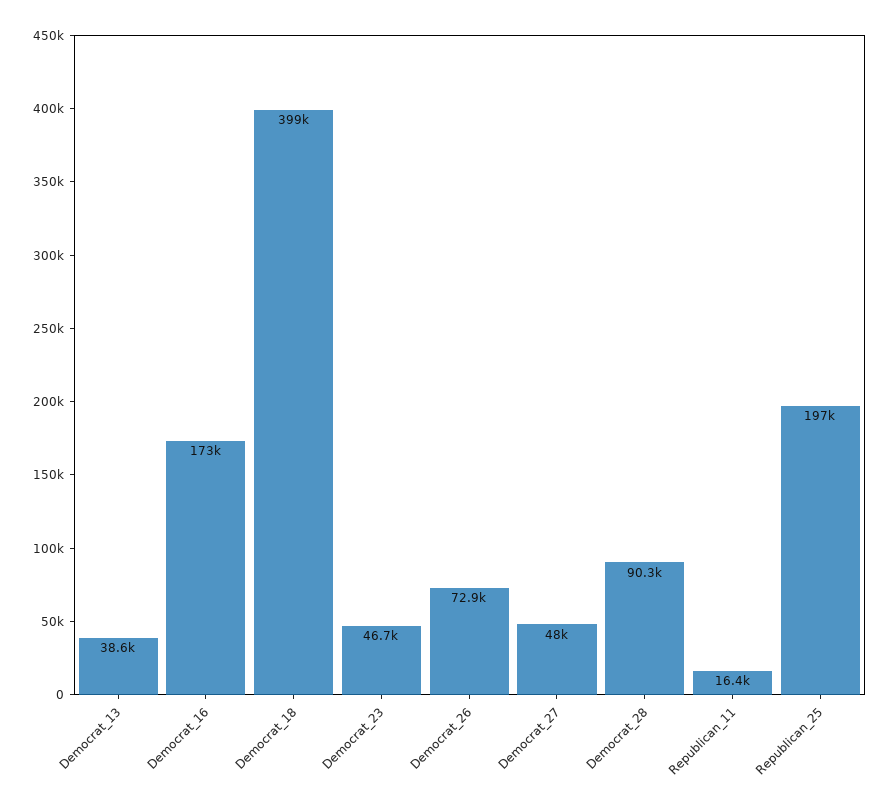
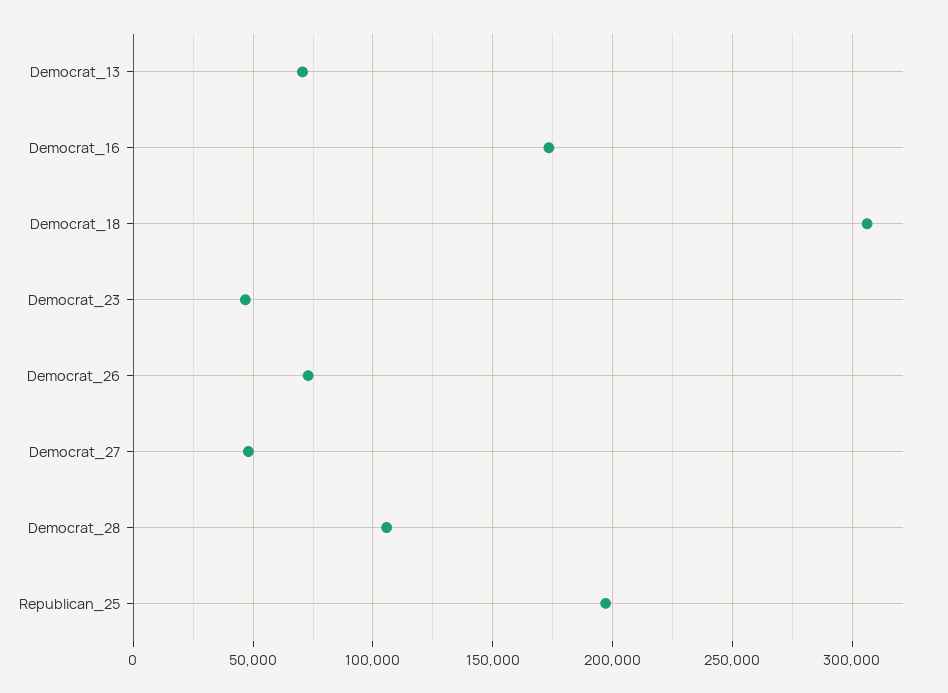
Democrat_13: 38600 -> 70000
Democrat_18: 399000 -> 305000
Democrat_28: 90300 -> 105000
Republican_11: 16400 -> none

